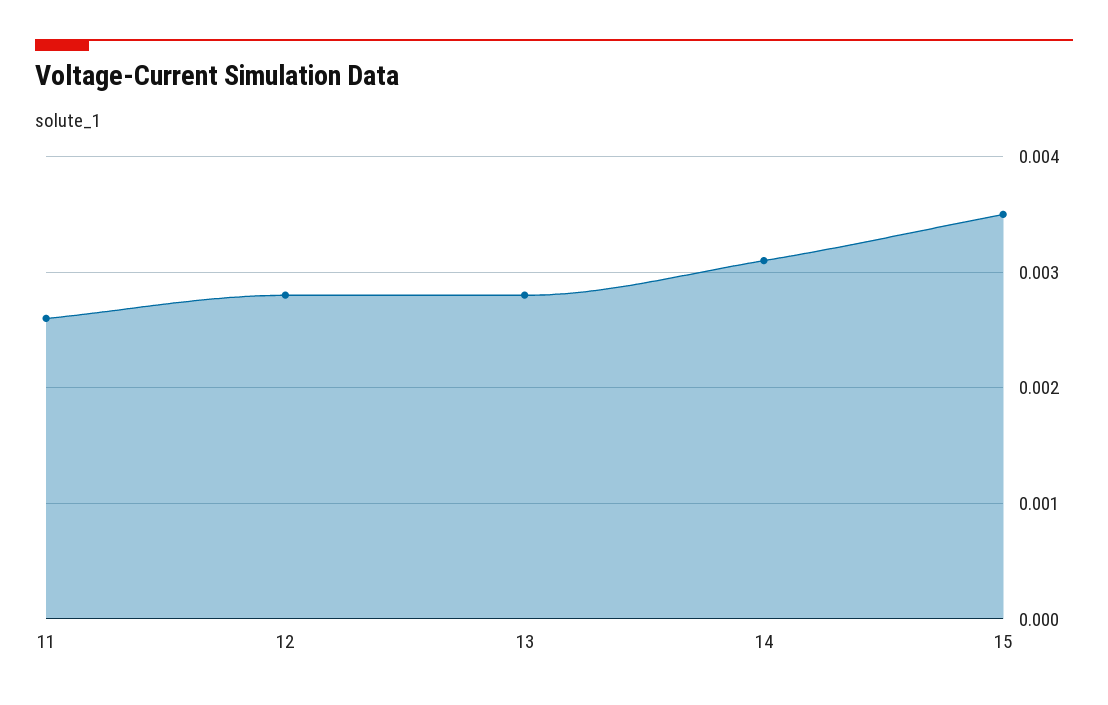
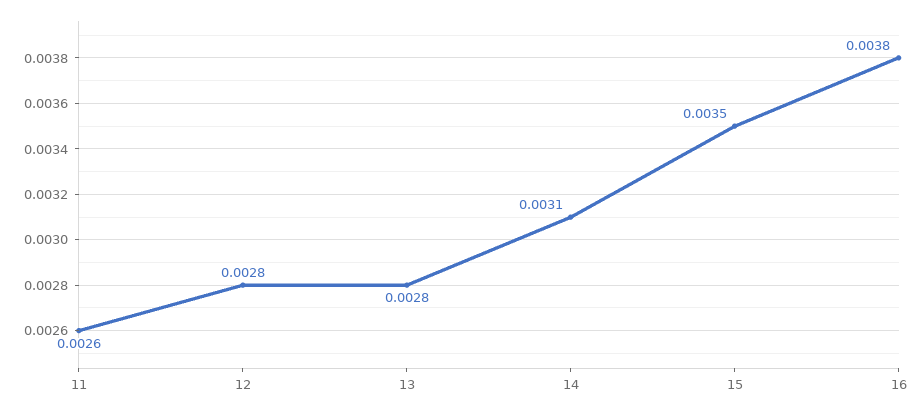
16: none -> 0.0038

